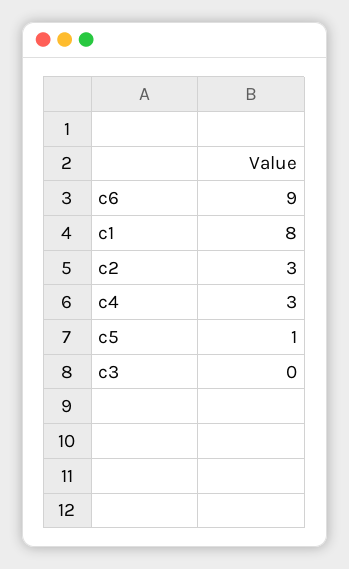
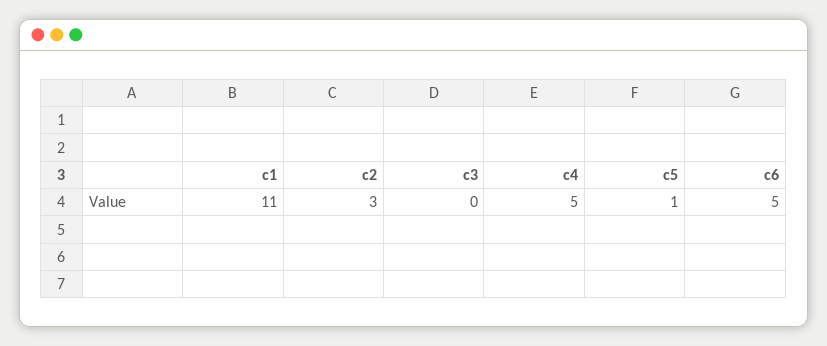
c6: 9 -> 5
c1: 8 -> 11
c4: 3 -> 5

